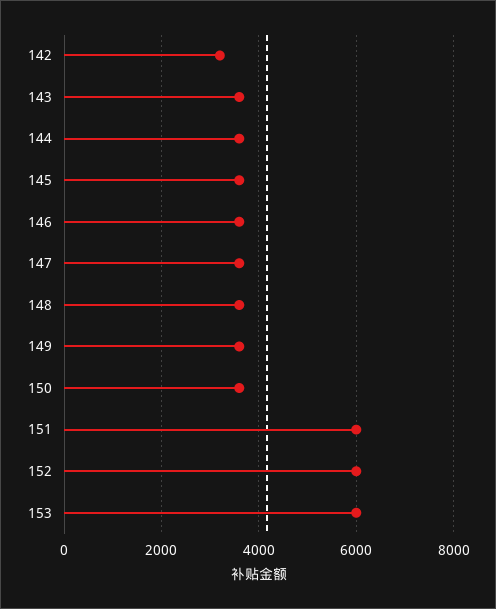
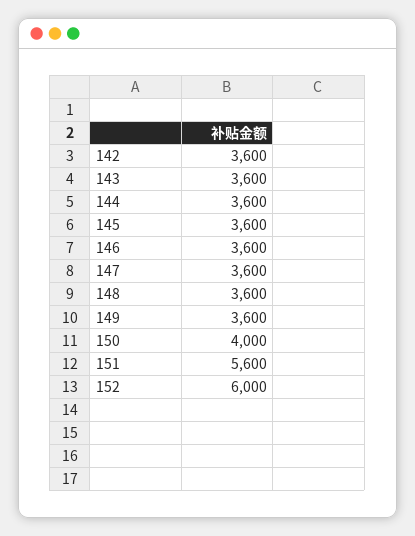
142: 3200 -> 3600
150: 3600 -> 4000
151: 6000 -> 5600
153: 6000 -> none

